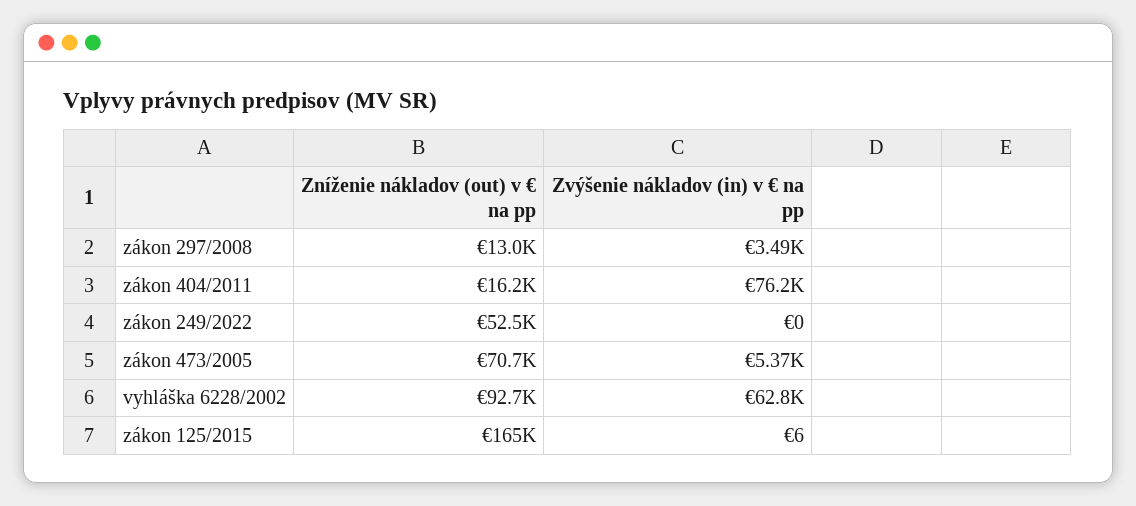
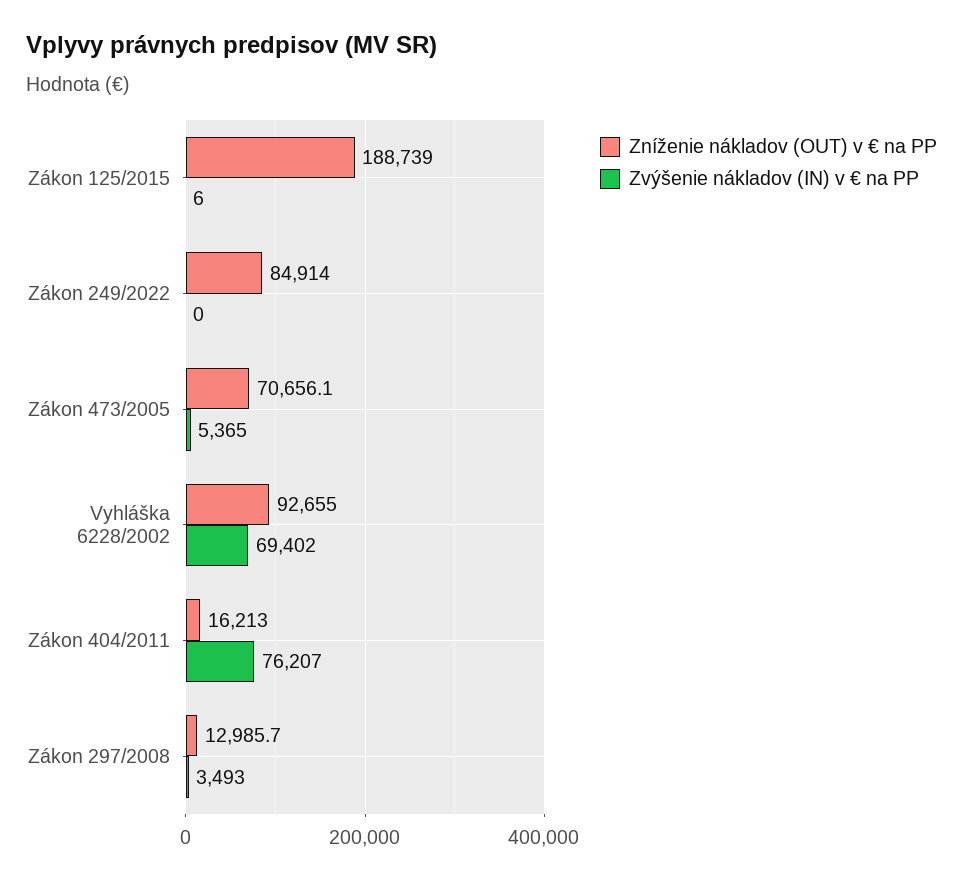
Zníženie nákladov (out) v € na pp, zákon 249/2022: 52500 -> 84914
Zvýšenie nákladov (in) v € na pp, vyhláška 6228/2002: 62800 -> 69402
Zníženie nákladov (out) v € na pp, zákon 125/2015: 165000 -> 188739

